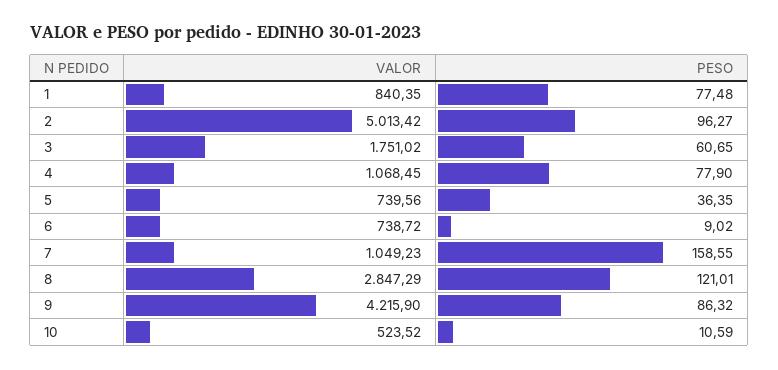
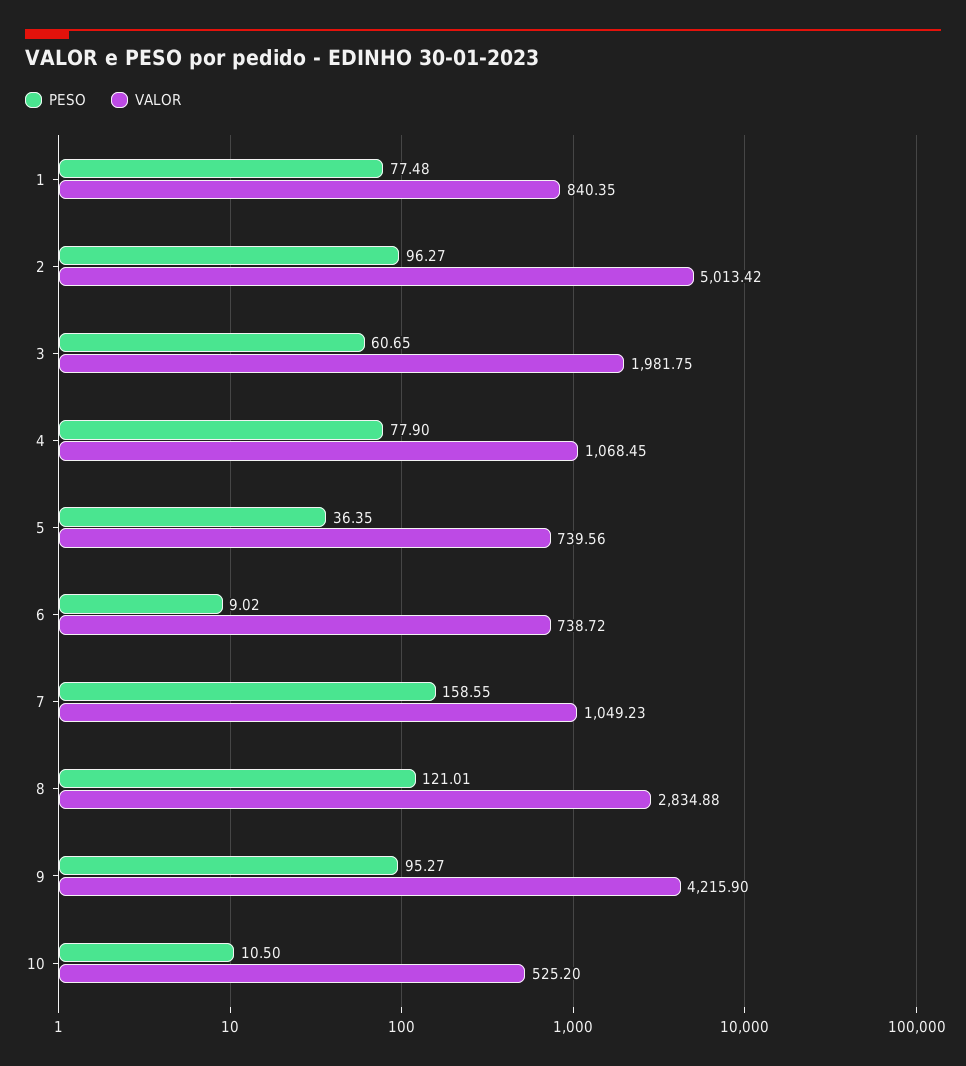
VALOR, 3: 1751.02 -> 1981.75
VALOR, 8: 2847.29 -> 2834.88
PESO, 9: 86.32 -> 95.27
VALOR, 10: 523.52 -> 525.2
PESO, 10: 10.59 -> 10.5

